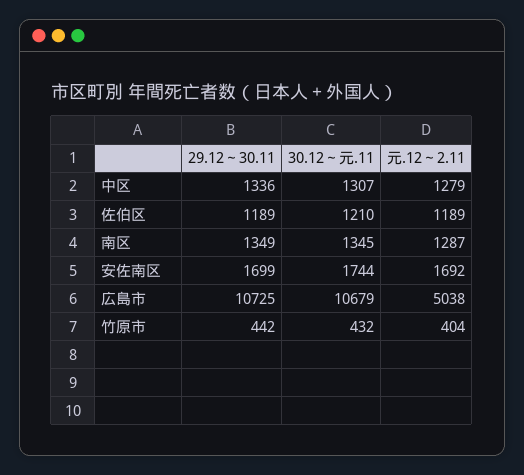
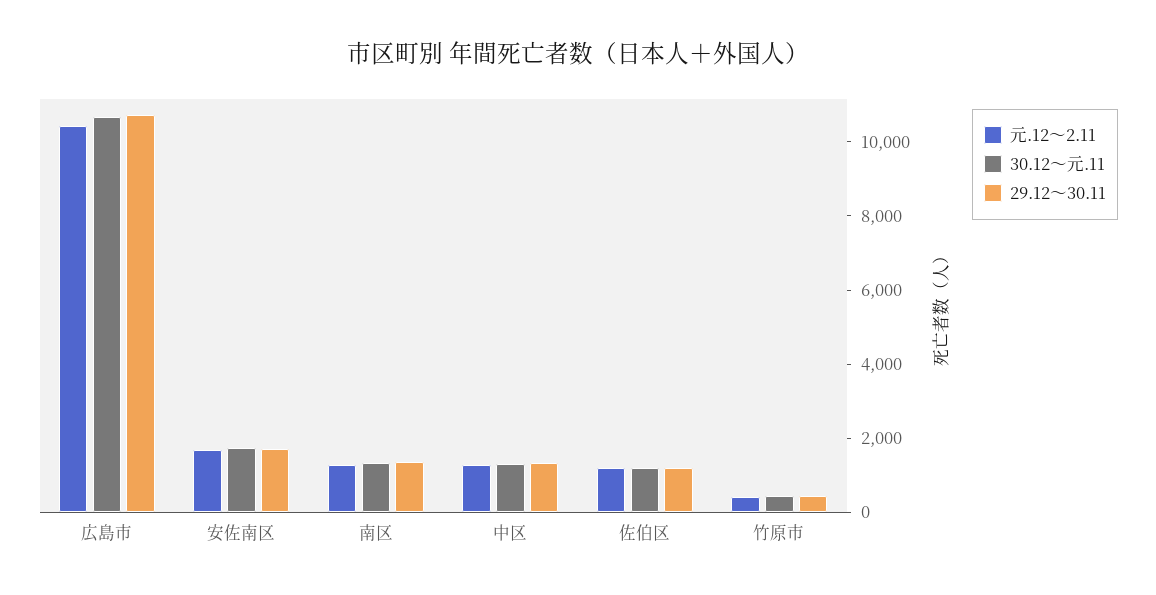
元.12～2.11, 広島市: 5038 -> 10500

